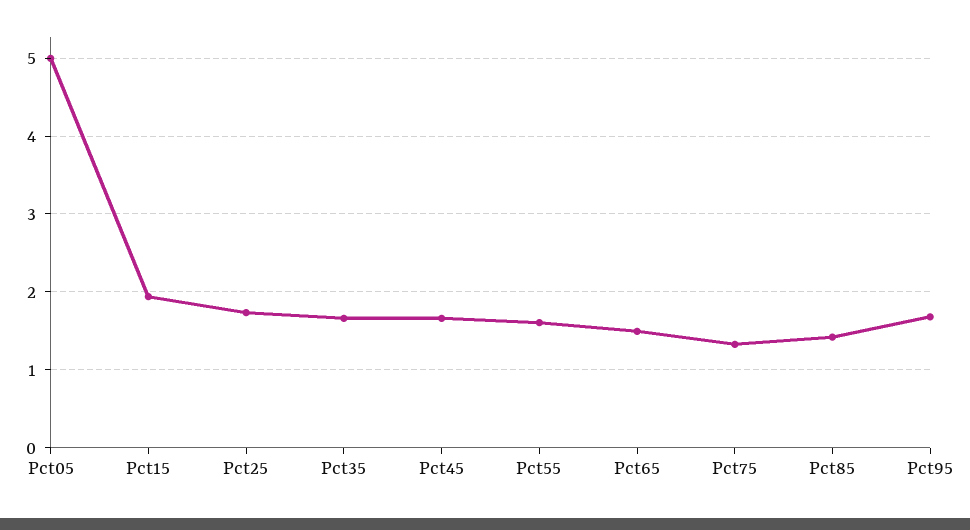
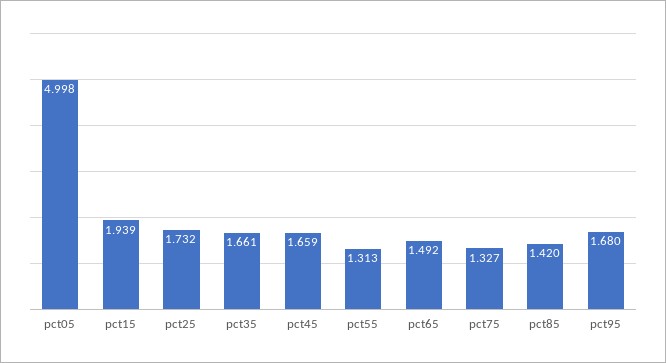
Pct55: 1.6 -> 1.313

